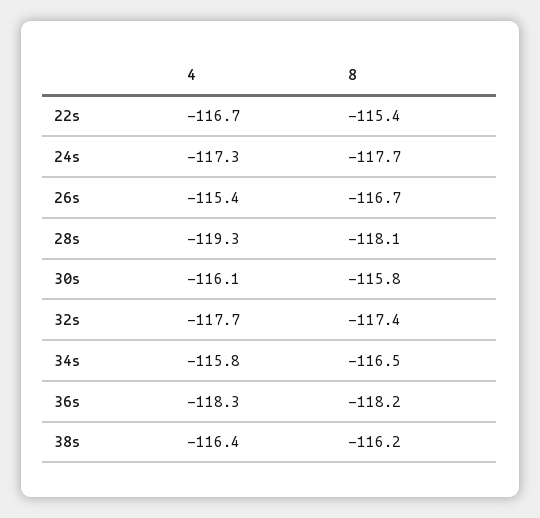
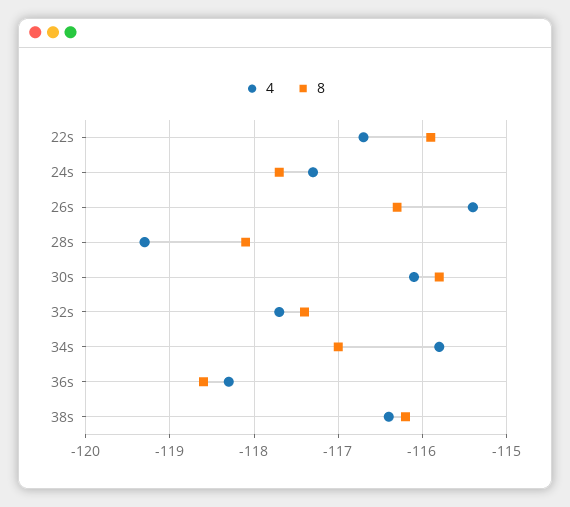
8, 22s: -115.4 -> -115.9
8, 26s: -116.7 -> -116.3
8, 34s: -116.5 -> -117
8, 36s: -118.2 -> -118.6

